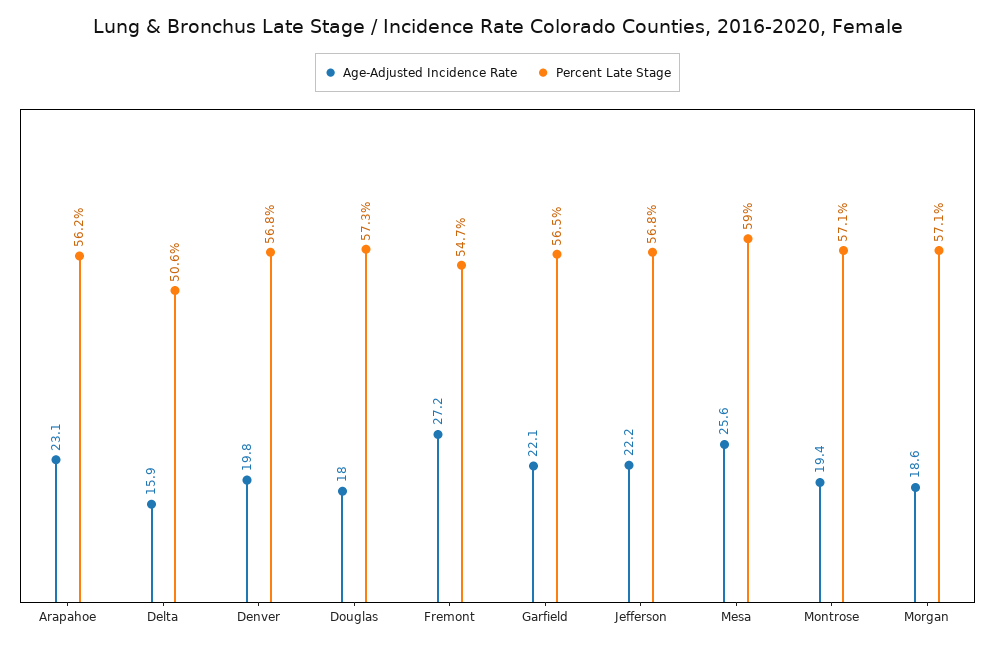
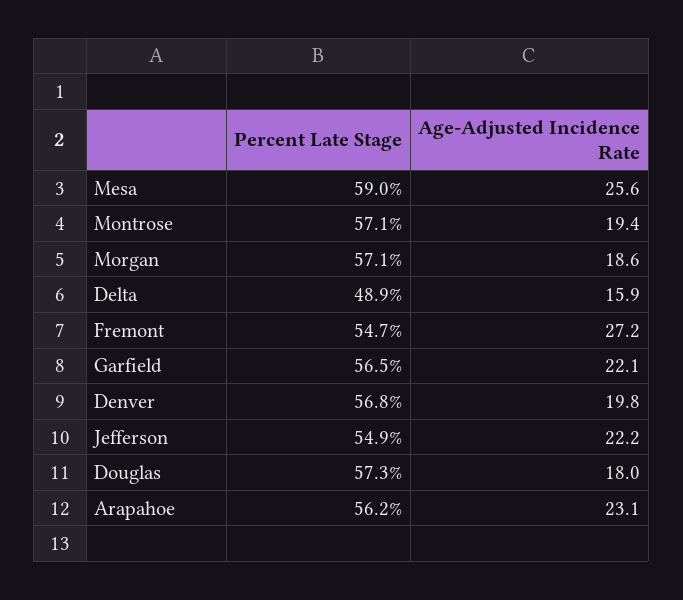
Percent Late Stage, Delta: 50.6 -> 48.9
Percent Late Stage, Jefferson: 56.8 -> 54.9

